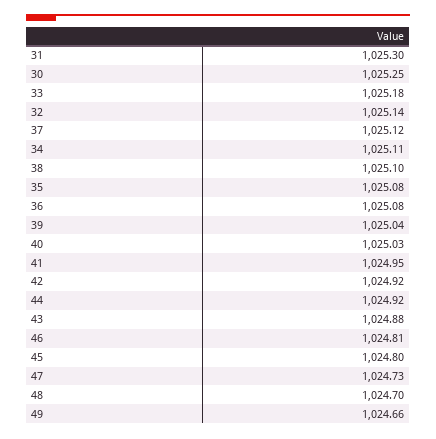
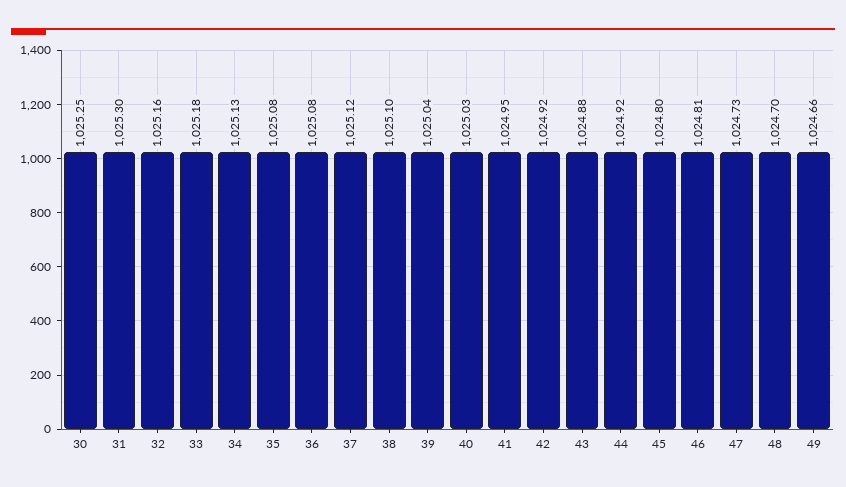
32: 1025.14 -> 1025.16
34: 1025.11 -> 1025.13

